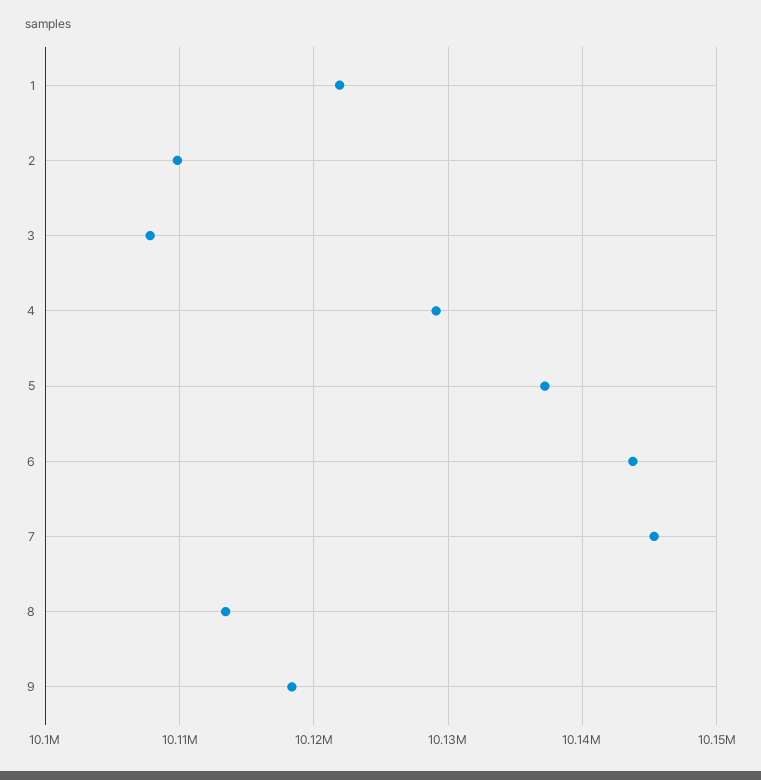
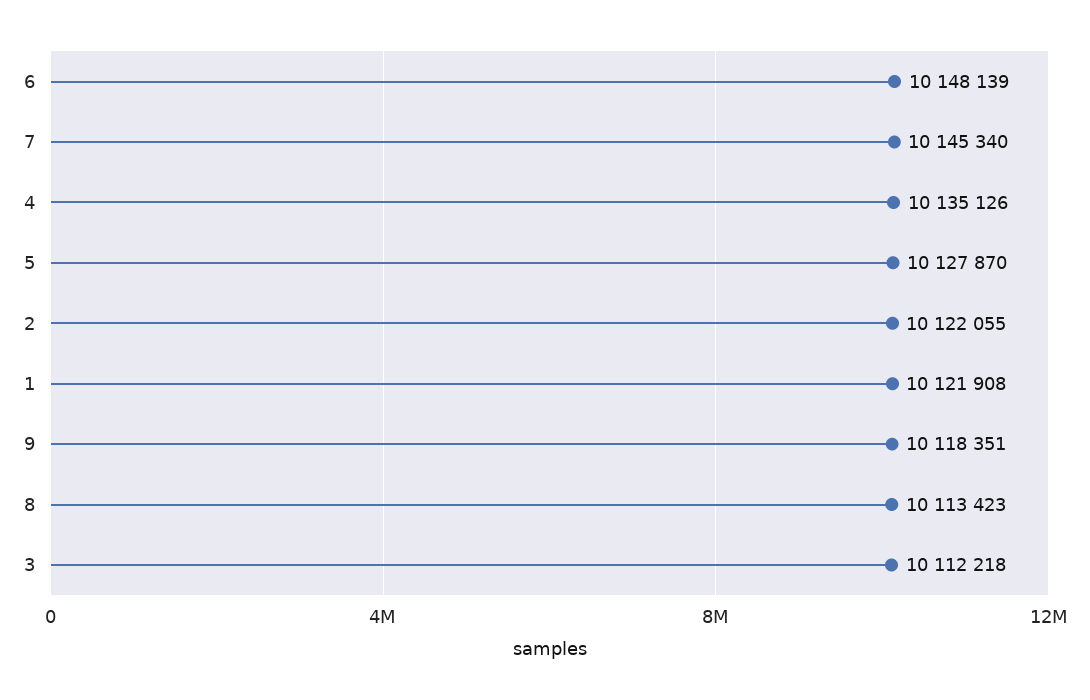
2: 10110000 -> 10122055
3: 10108000 -> 10112218
4: 10129000 -> 10135126
5: 10137000 -> 10127870
6: 10144000 -> 10148139

